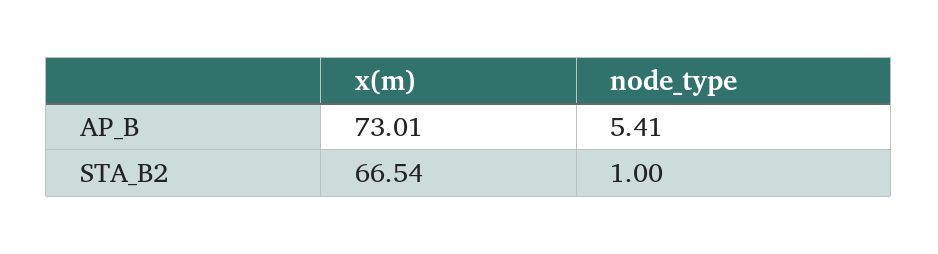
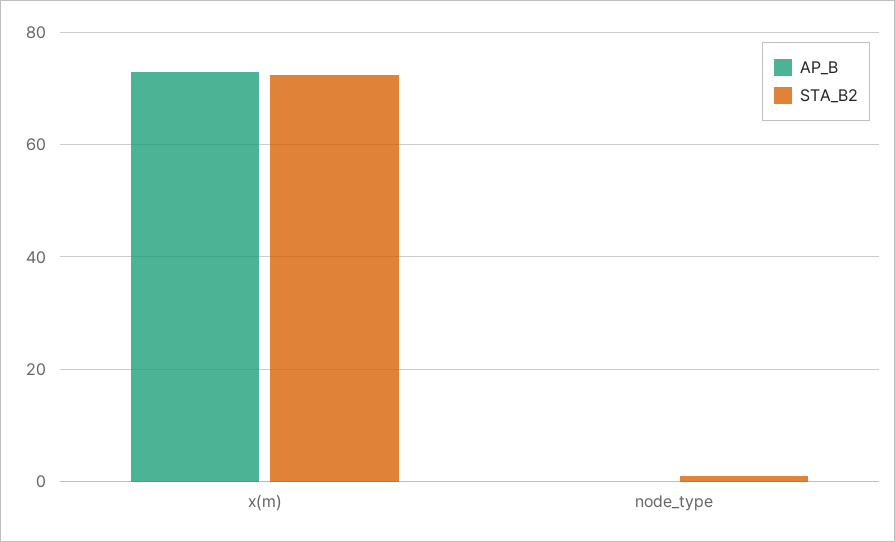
AP_B, node_type: 5.41 -> 0
STA_B2, x(m): 66.54 -> 72

